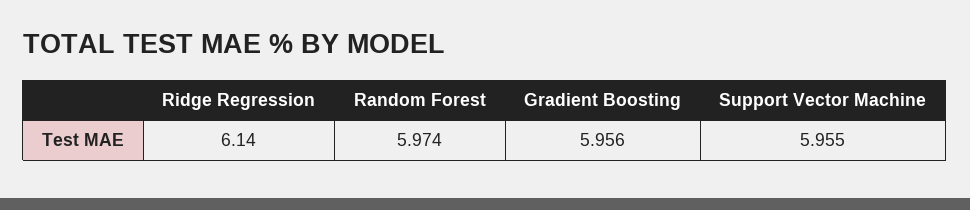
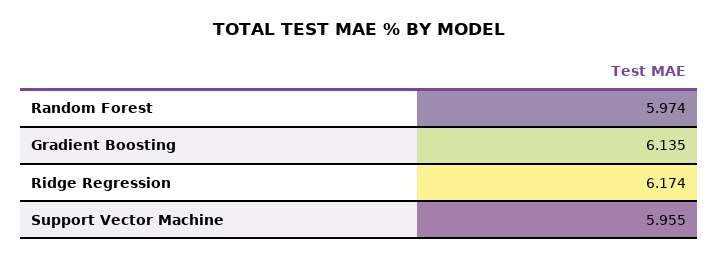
Ridge Regression: 6.14 -> 6.174
Gradient Boosting: 5.956 -> 6.135

